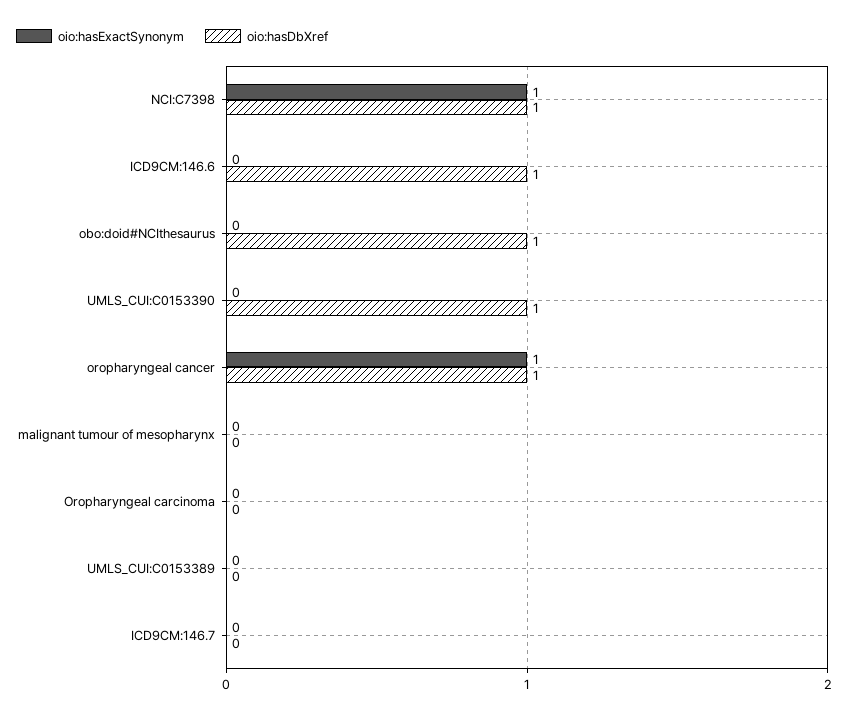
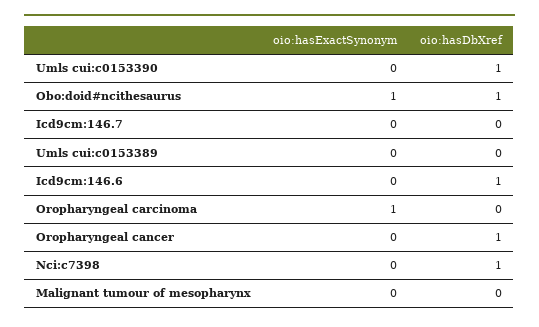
oio:hasExactSynonym, NCI:C7398: 1 -> 0
oio:hasExactSynonym, obo:doid#NCIthesaurus: 0 -> 1
oio:hasExactSynonym, oropharyngeal cancer: 1 -> 0
oio:hasExactSynonym, Oropharyngeal carcinoma: 0 -> 1

